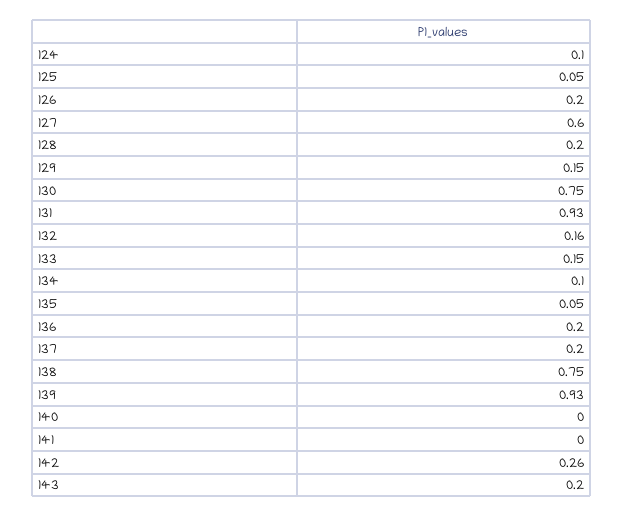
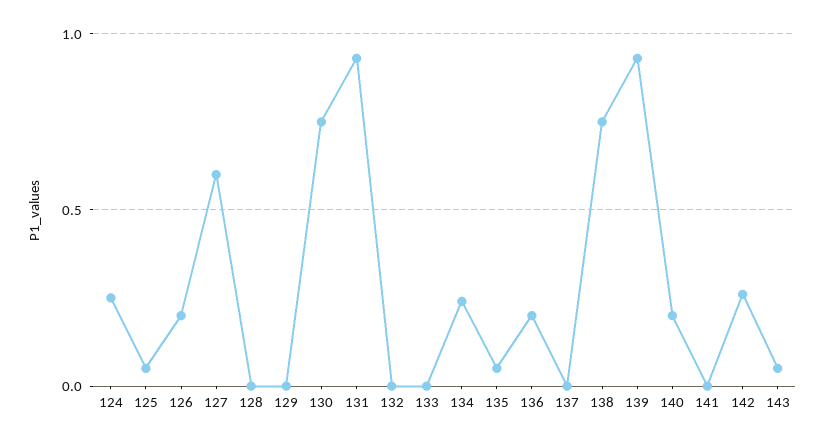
124: 0.1 -> 0.25
128: 0.2 -> 0
129: 0.15 -> 0
132: 0.16 -> 0
133: 0.15 -> 0
134: 0.1 -> 0.25
137: 0.2 -> 0
140: 0 -> 0.2
143: 0.2 -> 0.05

